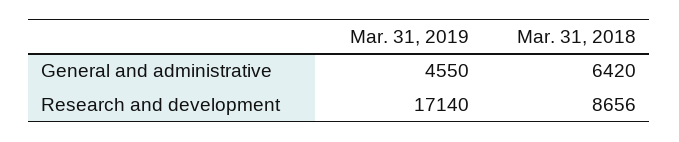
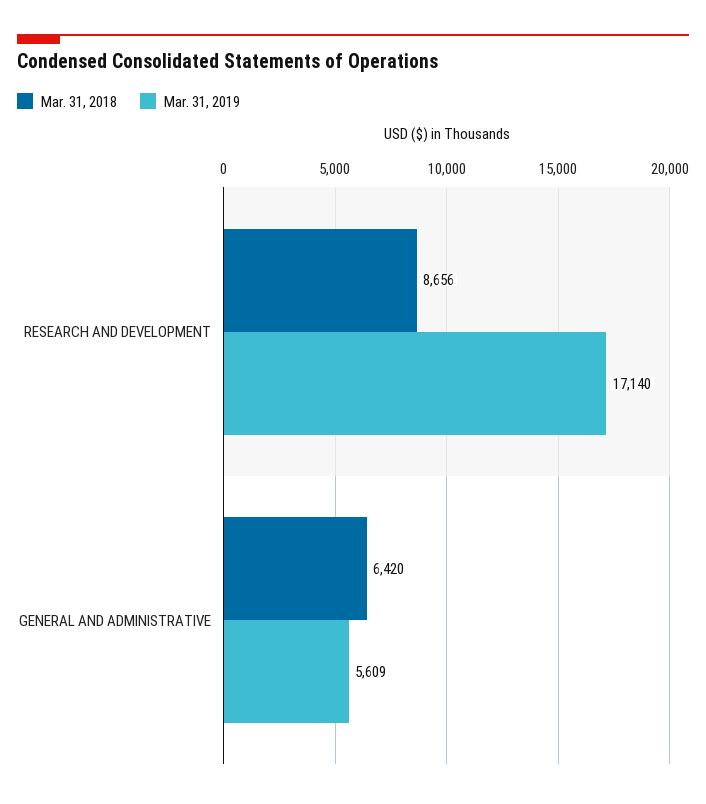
Mar. 31, 2019, General and administrative: 4550 -> 5609

